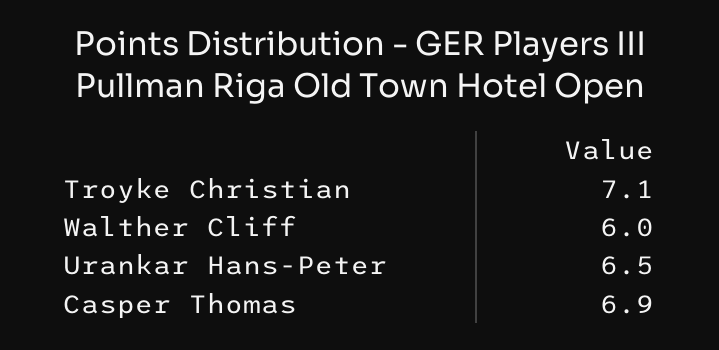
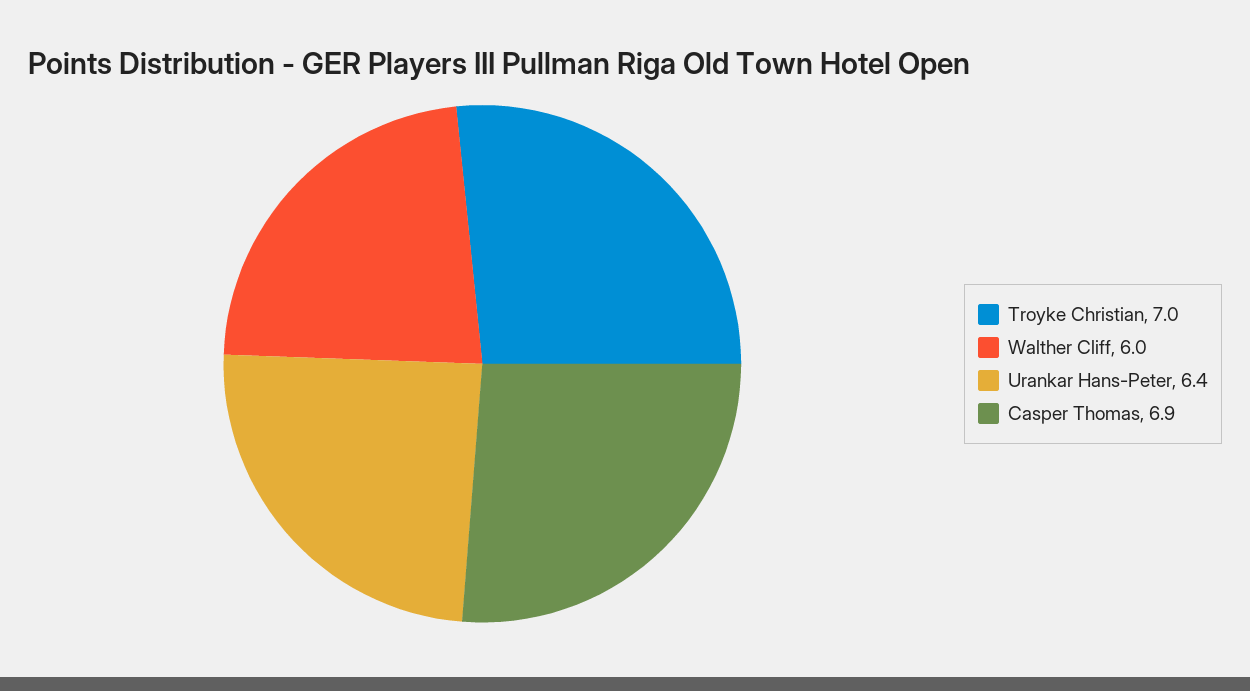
Troyke Christian: 7.1 -> 7
Urankar Hans-Peter: 6.5 -> 6.4

